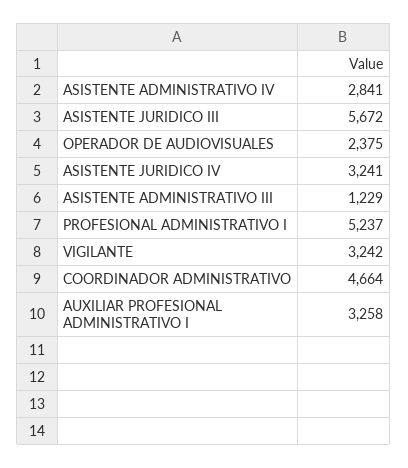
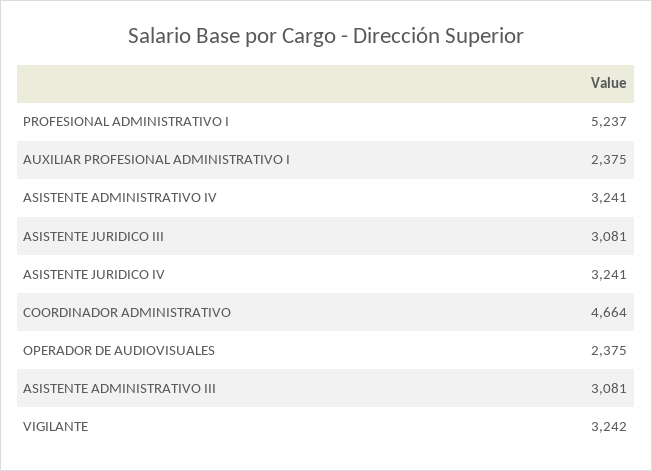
ASISTENTE ADMINISTRATIVO IV: 2841 -> 3241
ASISTENTE JURIDICO III: 5672 -> 3081
ASISTENTE ADMINISTRATIVO III: 1229 -> 3081
AUXILIAR PROFESIONAL ADMINISTRATIVO I: 3258 -> 2375

